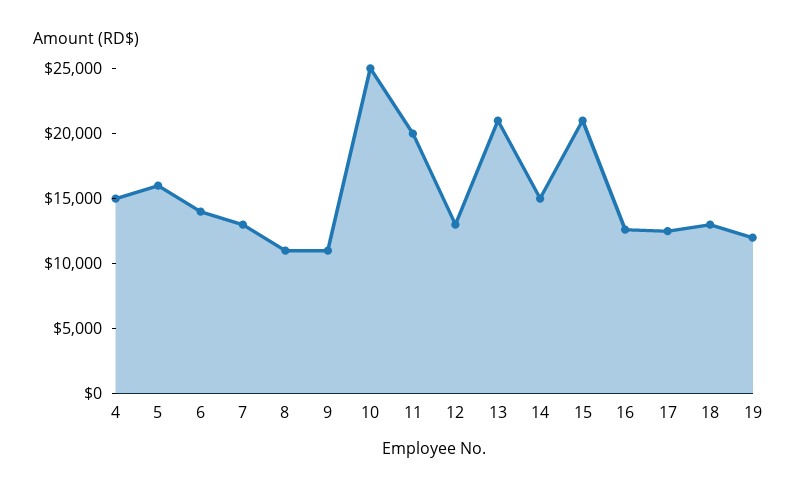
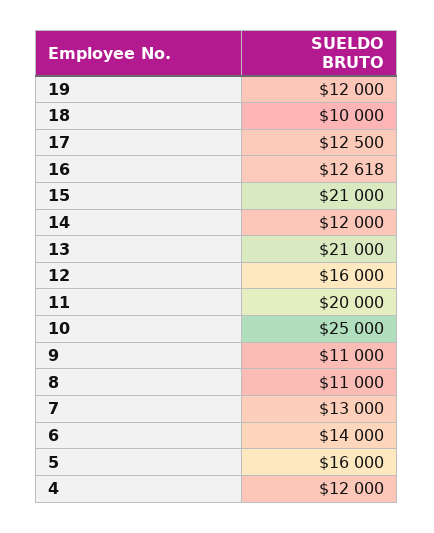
4: 15000 -> 12000
12: 13000 -> 16000
14: 15000 -> 12000
18: 13000 -> 10000

